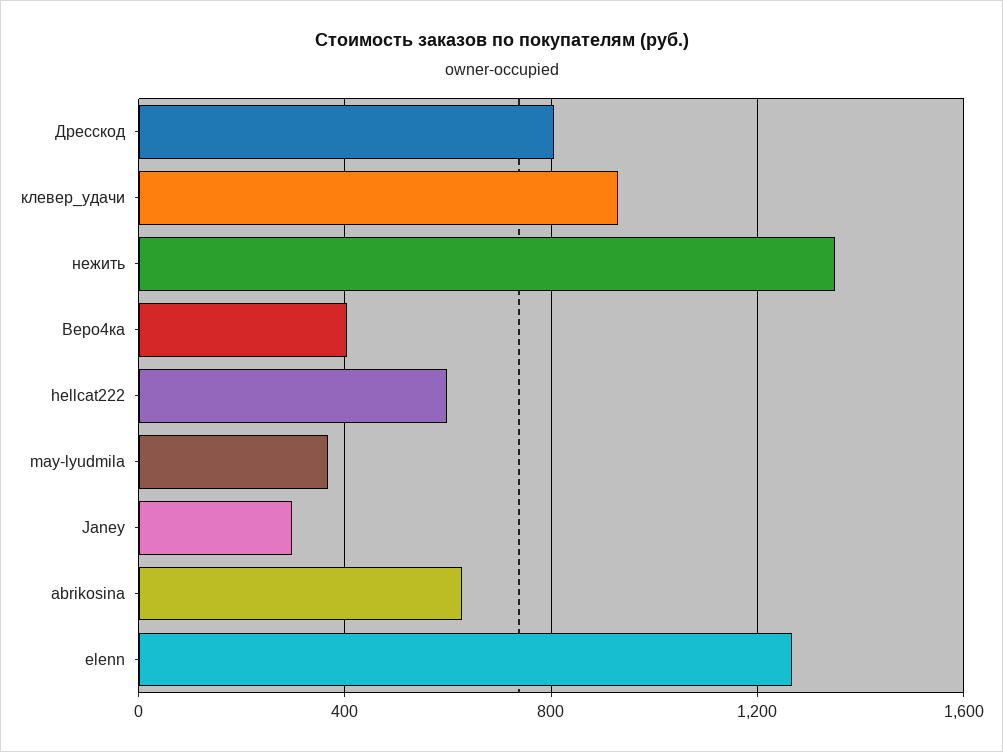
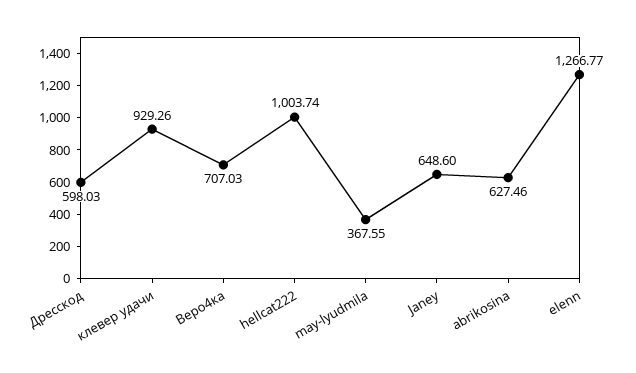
Дресскод: 800 -> 598.03
нежить: 1350 -> none
Веро4ка: 400 -> 707.03
hellcat222: 600 -> 1003.74
Janey: 300 -> 648.6

